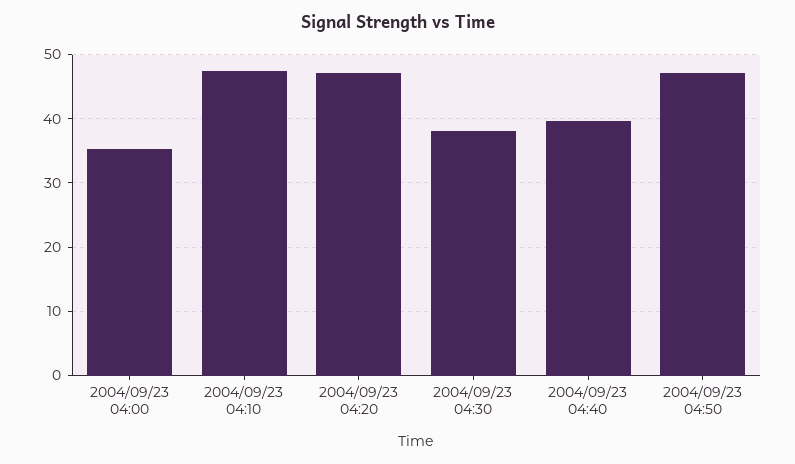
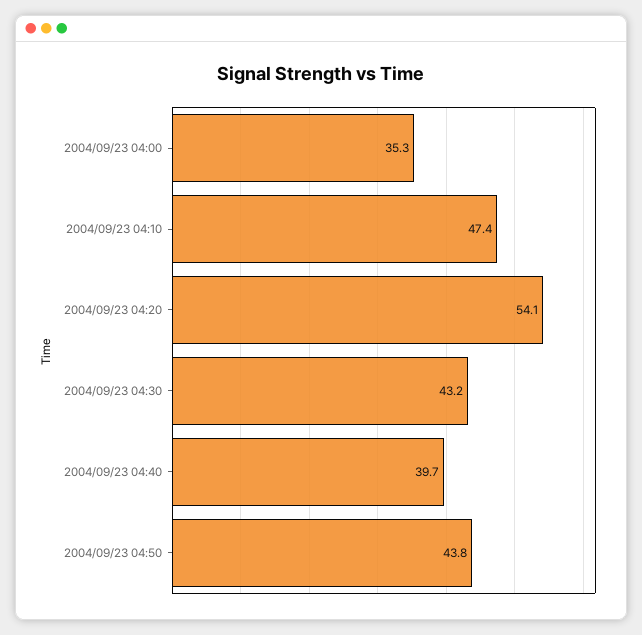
2004/09/23 04:20: 47 -> 54.1
2004/09/23 04:30: 38 -> 43.2
2004/09/23 04:50: 47 -> 43.8

